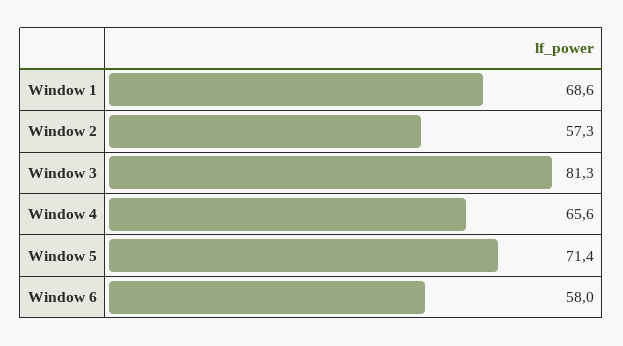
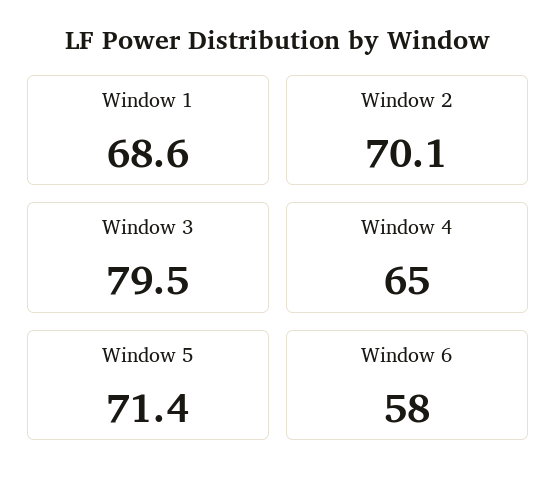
Window 2: 57.3 -> 70.1
Window 3: 81.3 -> 79.5
Window 4: 65.6 -> 65

